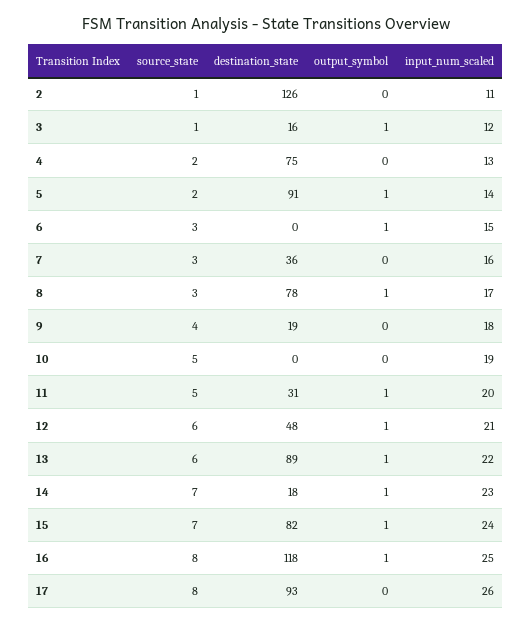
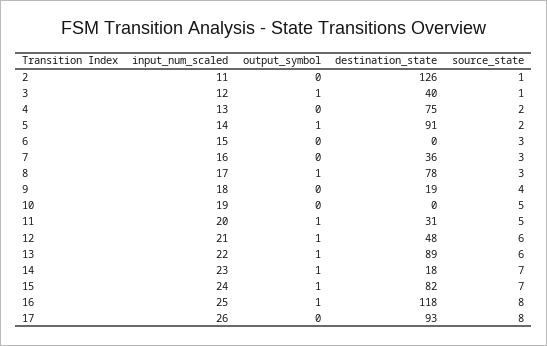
destination_state, 3: 16 -> 40
output_symbol, 6: 1 -> 0

